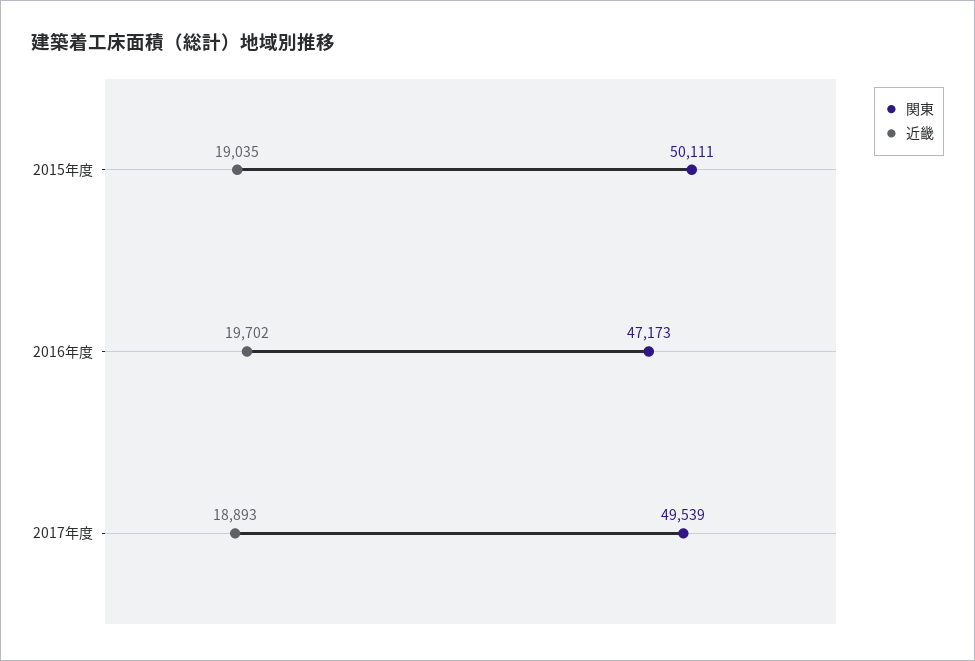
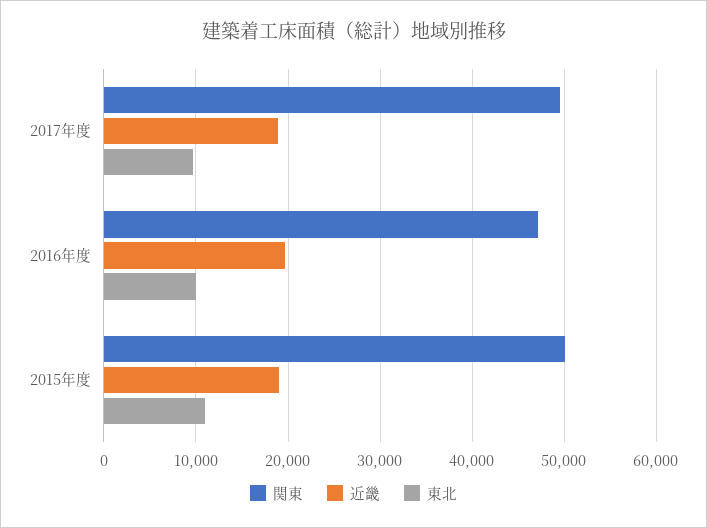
東北, 2017年度: none -> 10000
東北, 2016年度: none -> 10000
東北, 2015年度: none -> 11000

